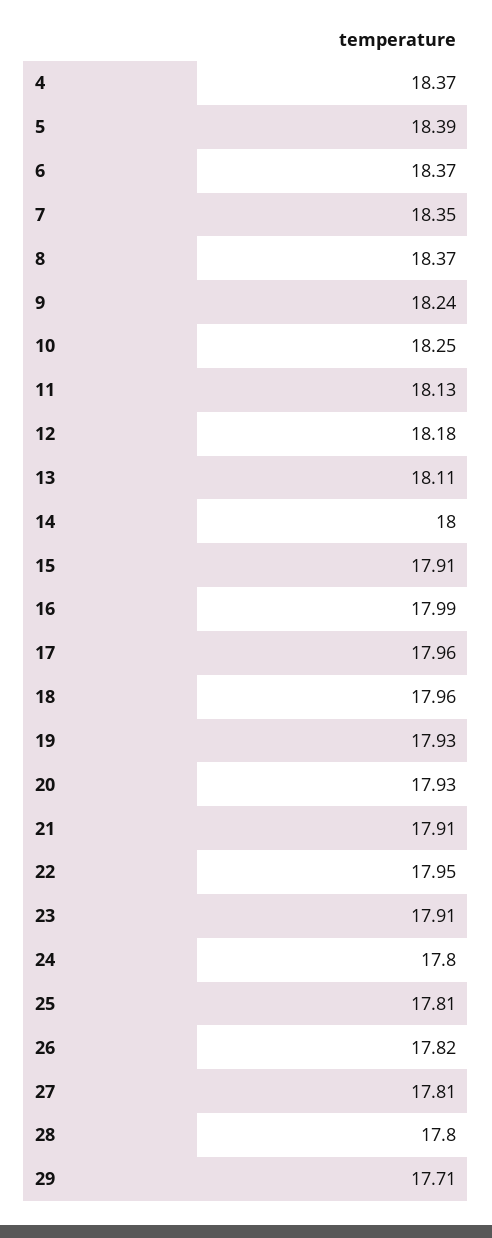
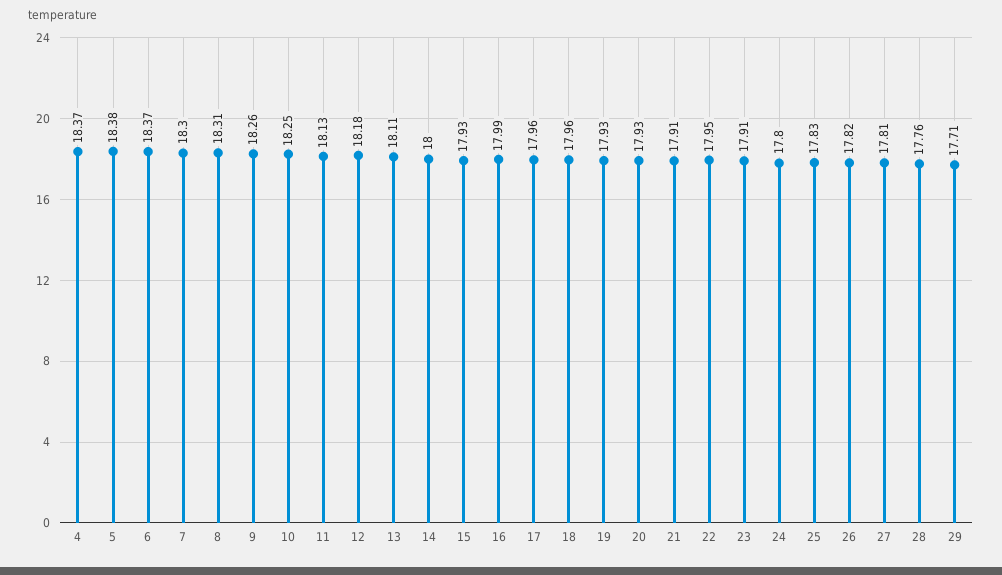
5: 18.39 -> 18.38
7: 18.35 -> 18.3
8: 18.37 -> 18.31
9: 18.24 -> 18.26
15: 17.91 -> 17.93
25: 17.81 -> 17.83
28: 17.8 -> 17.76

